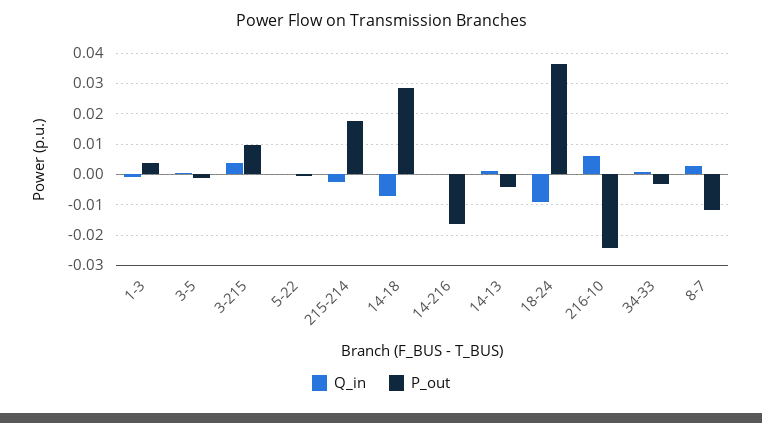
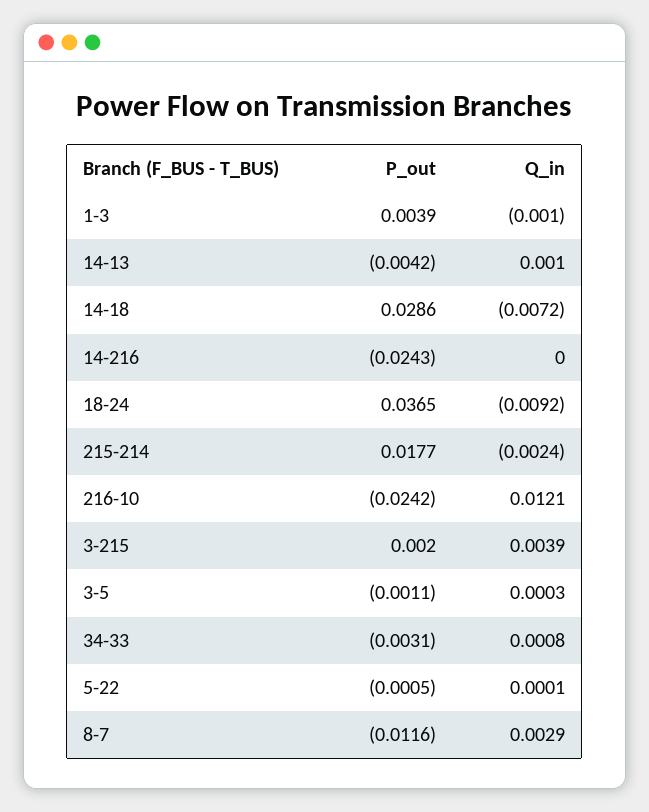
P_out, 3-215: 0.01 -> 0.002
P_out, 14-216: -0.016 -> -0.0243
Q_in, 216-10: 0.006 -> 0.0121

